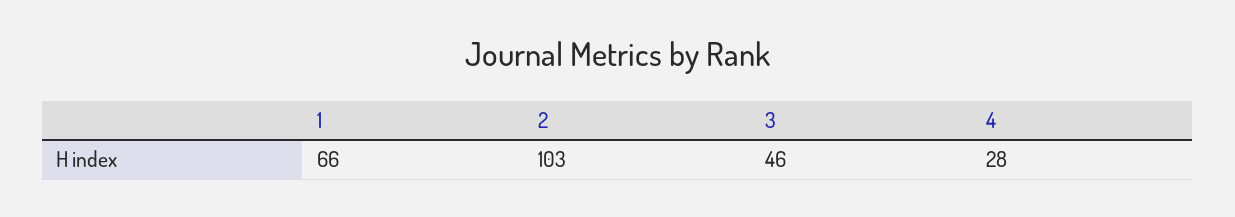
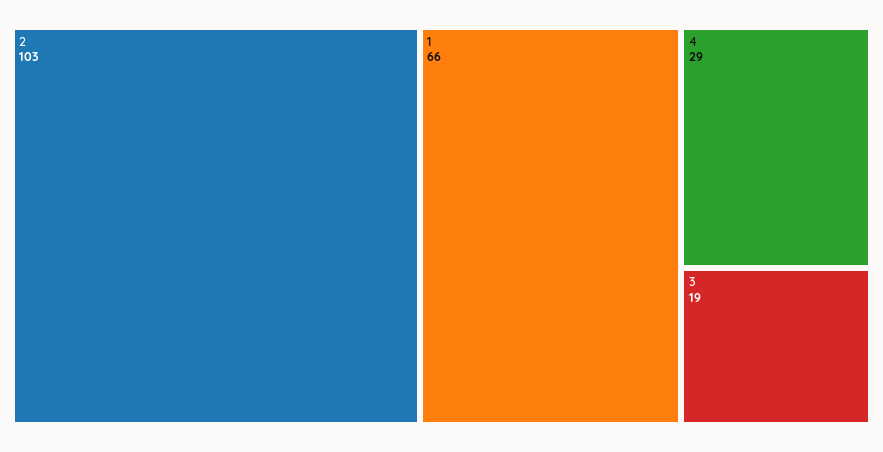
3: 46 -> 19
4: 28 -> 29

